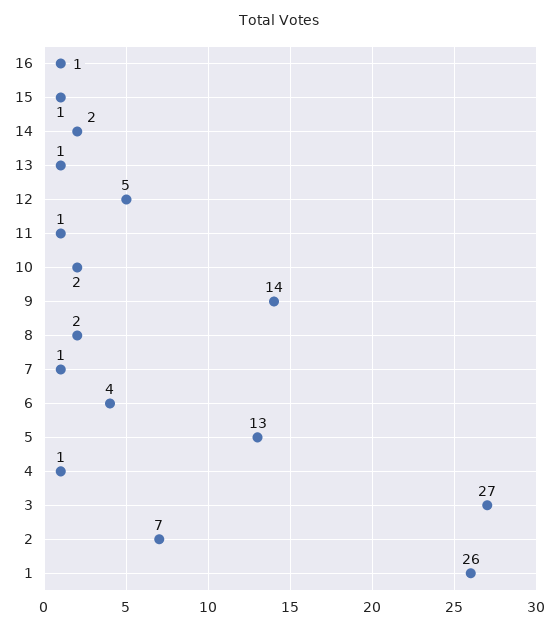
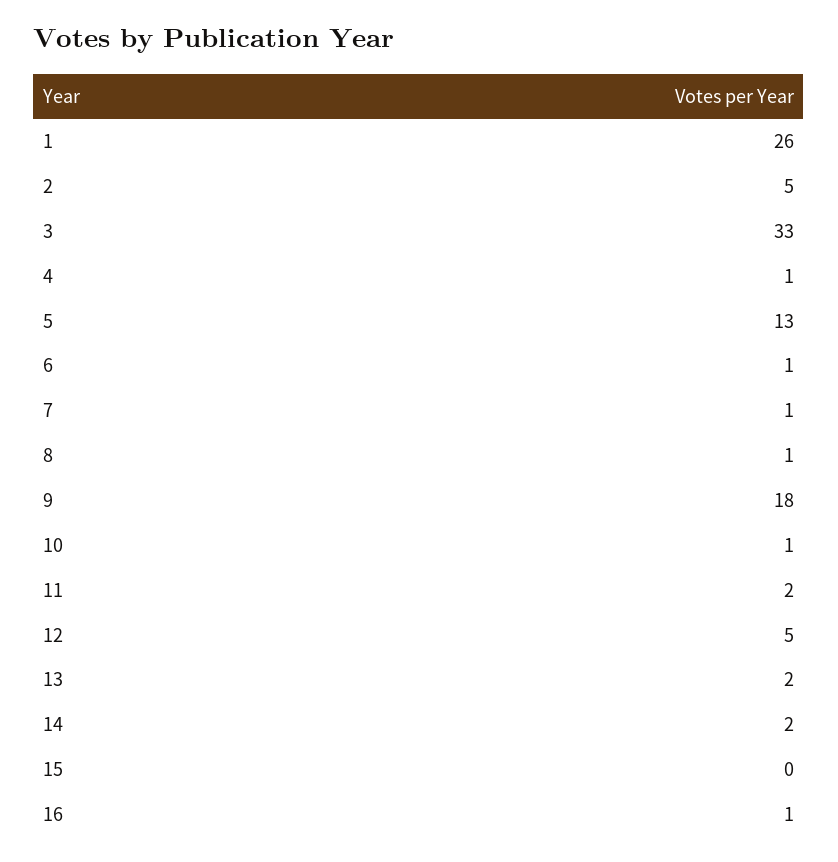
15: 1 -> 0
13: 1 -> 2
11: 1 -> 2
10: 2 -> 1
9: 14 -> 18
8: 2 -> 1
6: 4 -> 1
3: 27 -> 33
2: 7 -> 5

